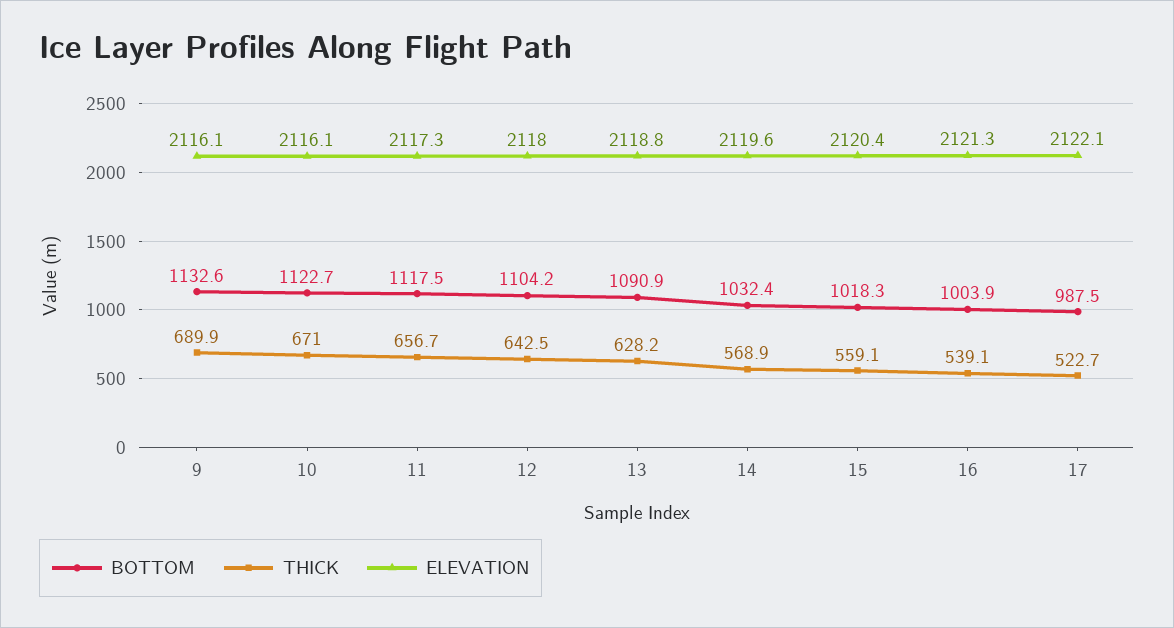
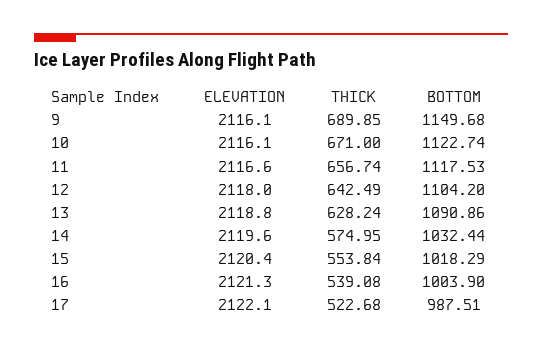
BOTTOM, 9: 1132.6 -> 1149.68
ELEVATION, 11: 2117.3 -> 2116.6
THICK, 14: 568.9 -> 574.95
THICK, 15: 559.1 -> 553.84

